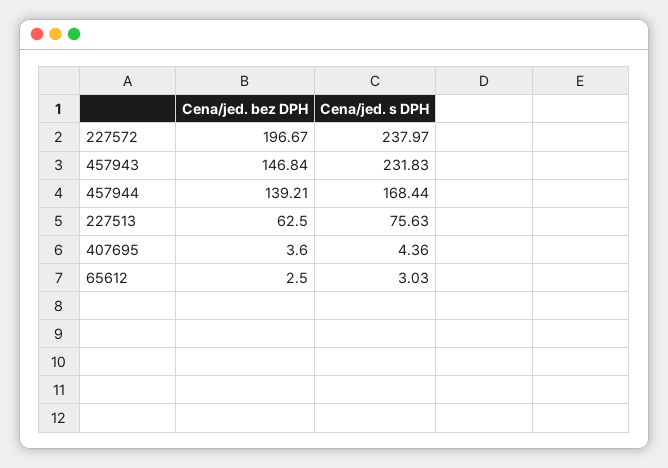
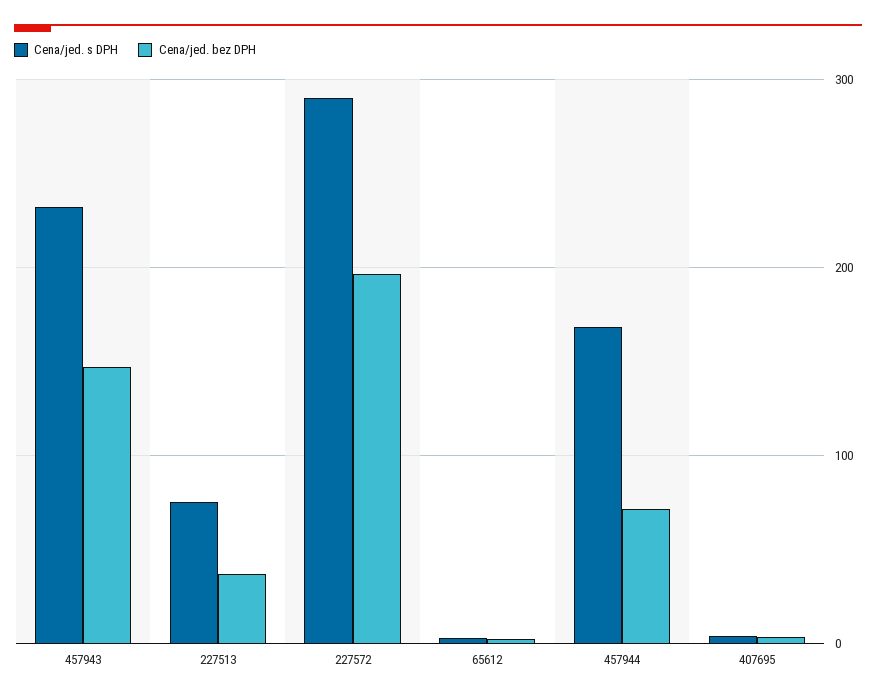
Cena/jed. s DPH, 227572: 237.97 -> 290
Cena/jed. bez DPH, 457944: 139.21 -> 70
Cena/jed. bez DPH, 227513: 62.5 -> 40

